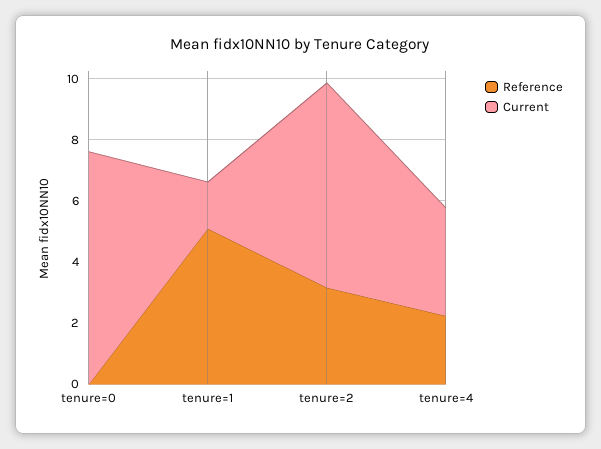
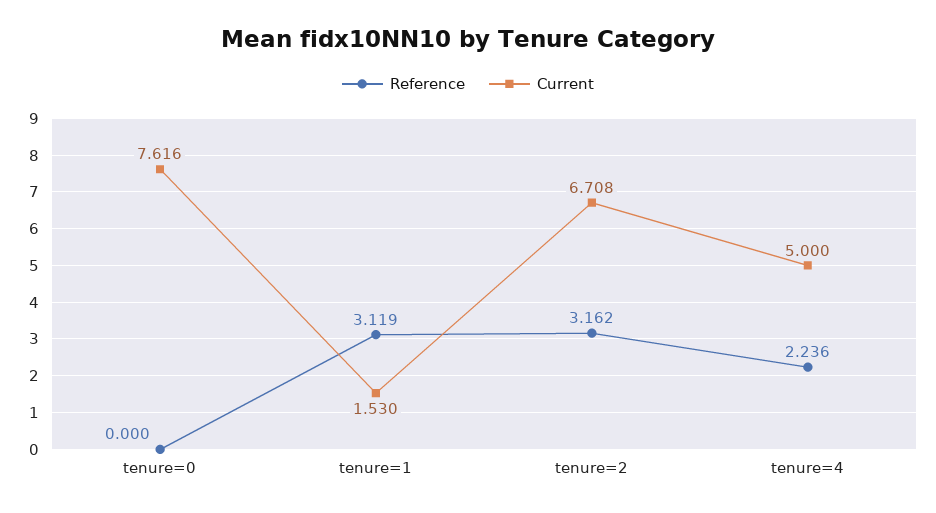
Reference, tenure=1: 5 -> 3.119
Current, tenure=4: 3.5 -> 5

